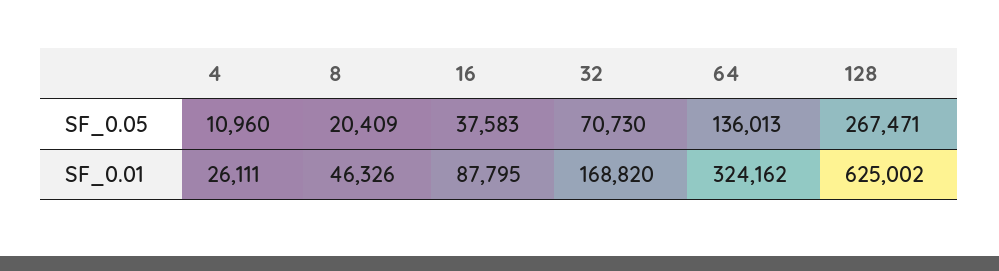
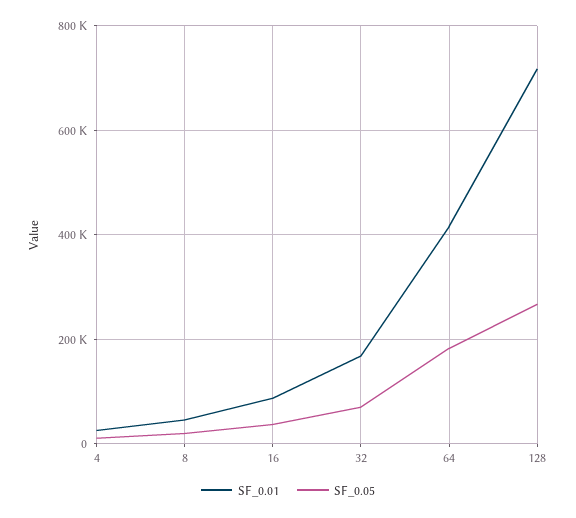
SF_0.05, 64: 136013 -> 180000
SF_0.01, 64: 324162 -> 420000
SF_0.01, 128: 625002 -> 720000

